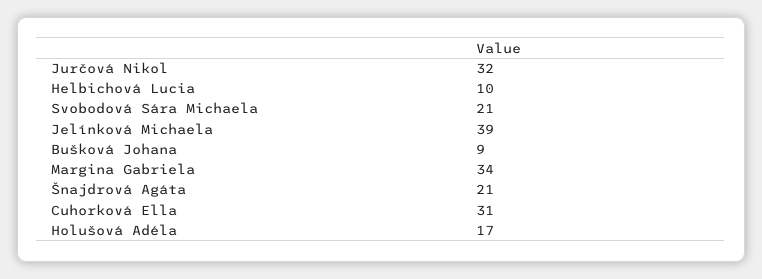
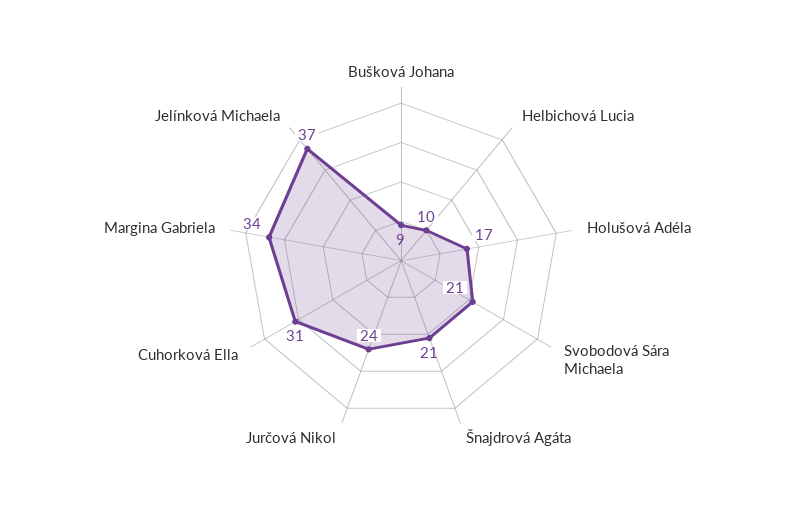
Jurčová Nikol: 32 -> 24
Jelínková Michaela: 39 -> 37

